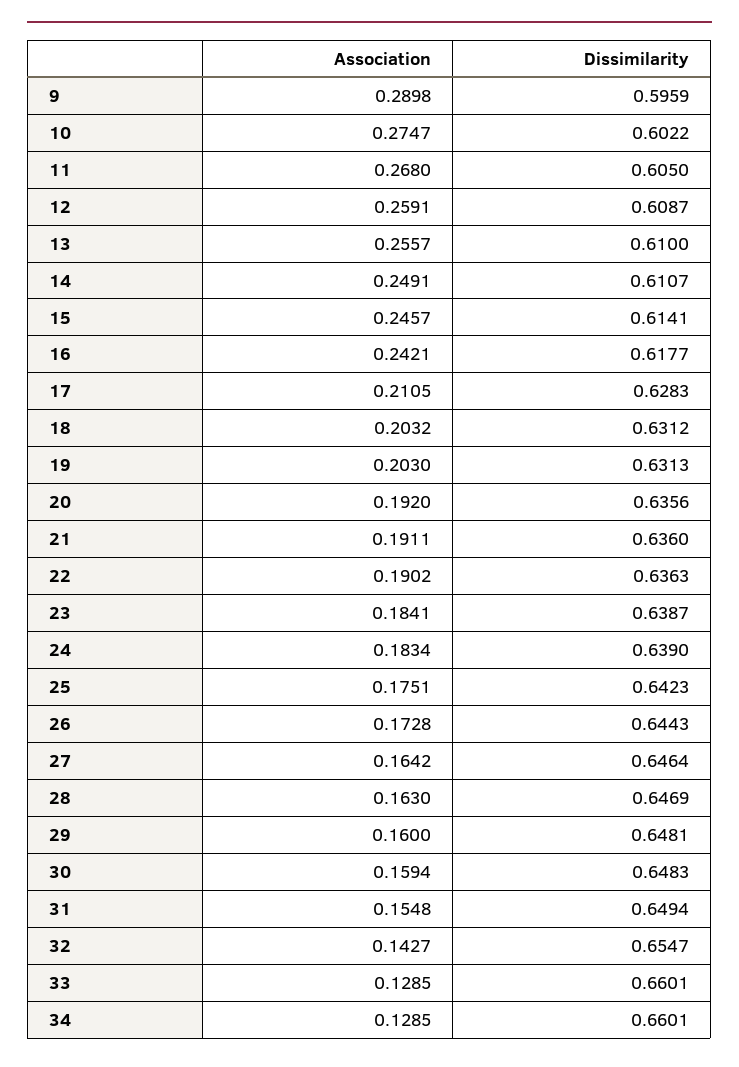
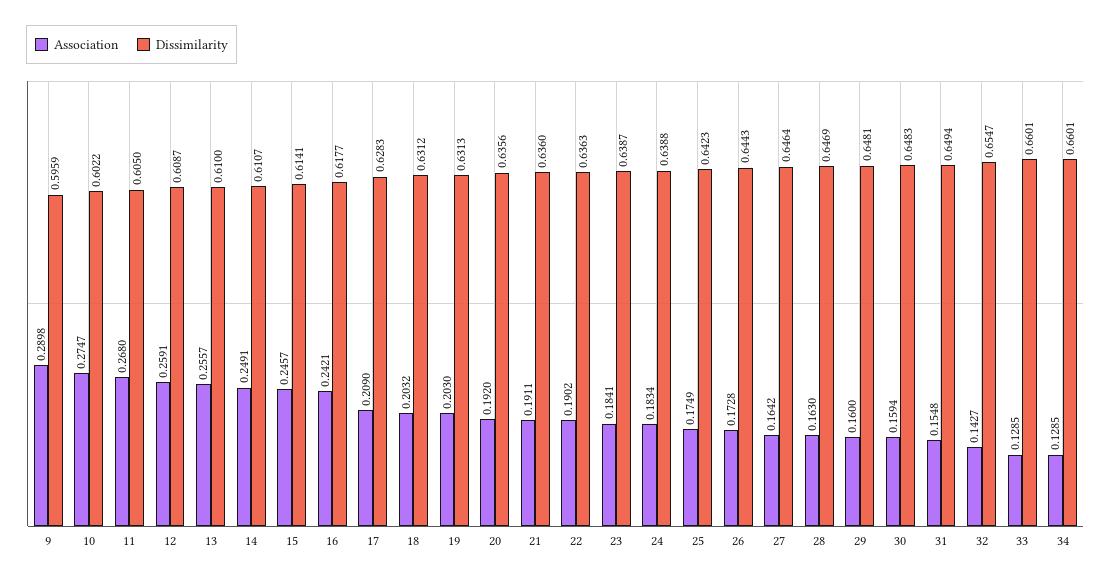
Association, 17: 0.2105 -> 0.209
Dissimilarity, 24: 0.639 -> 0.6388
Association, 25: 0.1751 -> 0.1749

